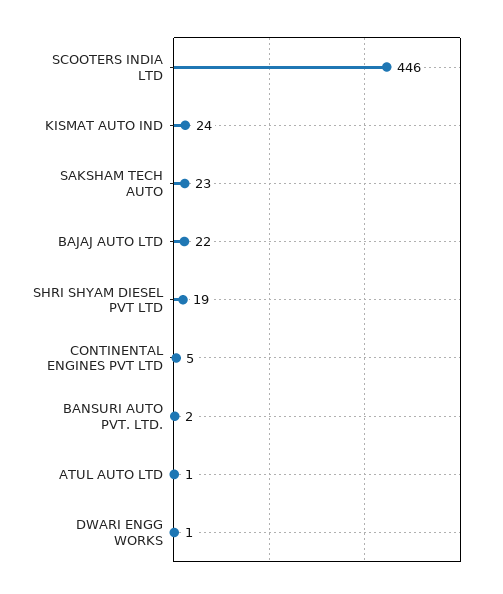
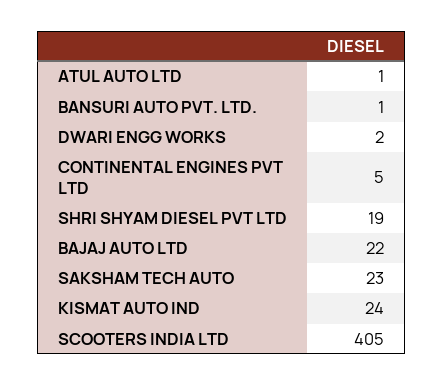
SCOOTERS INDIA LTD: 446 -> 405
BANSURI AUTO PVT. LTD.: 2 -> 1
DWARI ENGG WORKS: 1 -> 2

